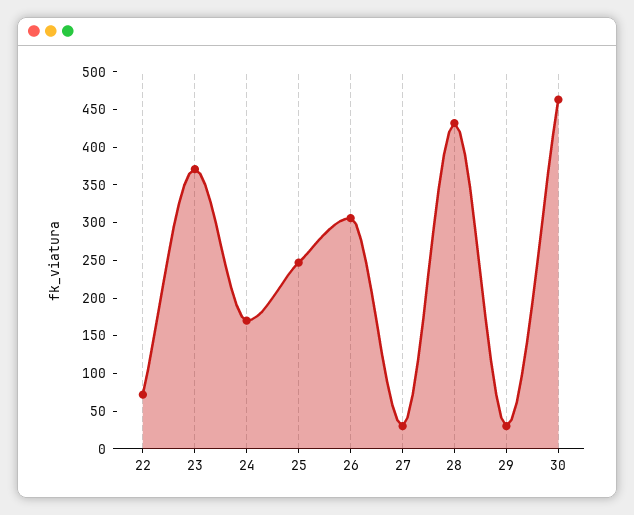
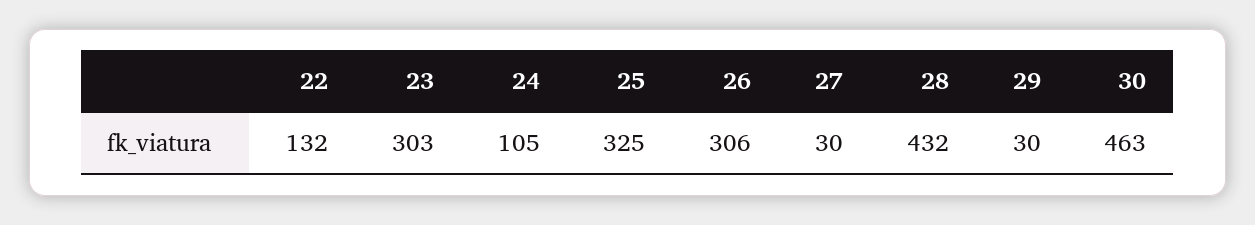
22: 75 -> 132
23: 375 -> 303
24: 175 -> 105
25: 250 -> 325

